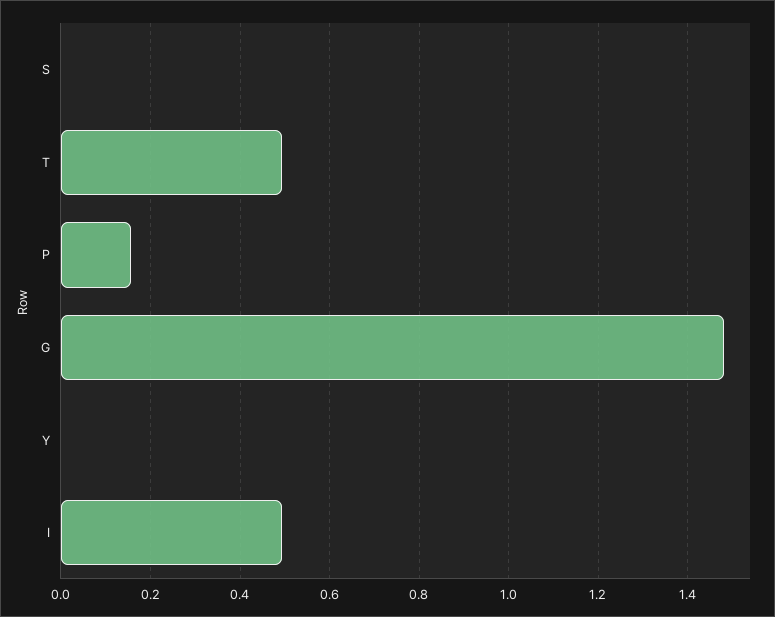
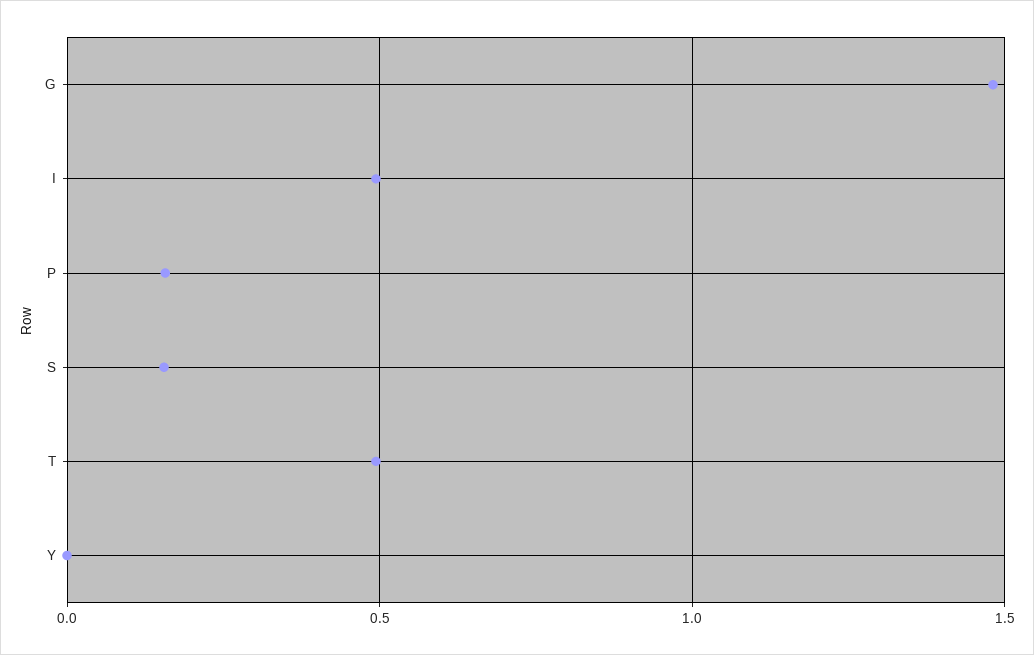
S: 0 -> 0.15

